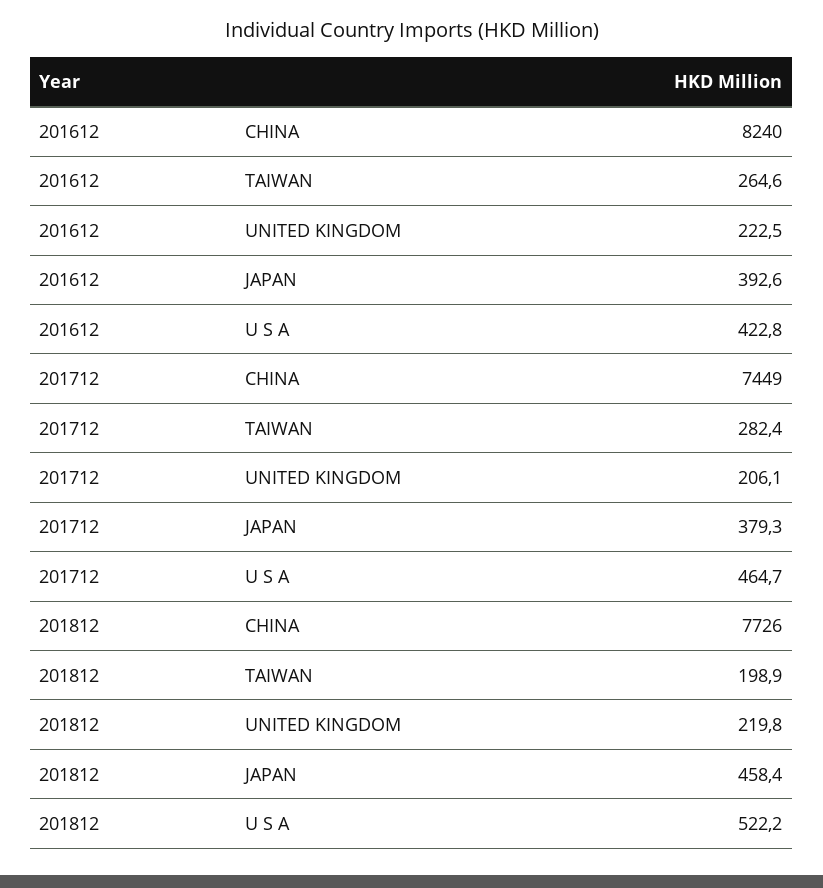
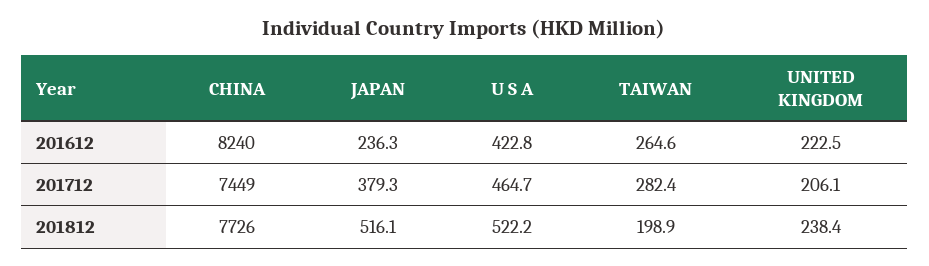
201612, JAPAN: 392.6 -> 236.3
201812, UNITED KINGDOM: 219.8 -> 238.4
201812, JAPAN: 458.4 -> 516.1

